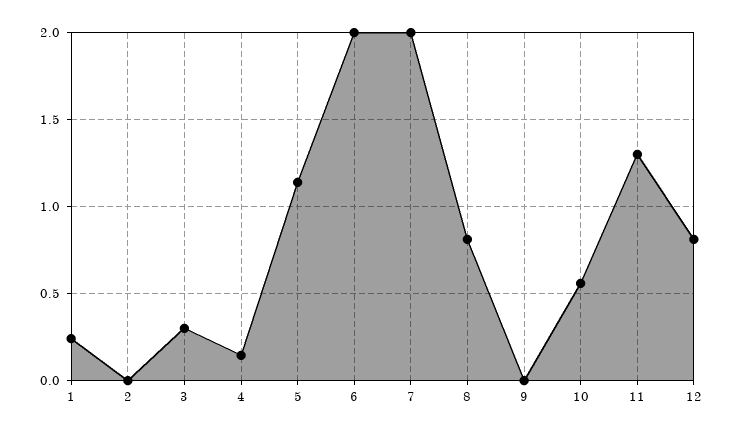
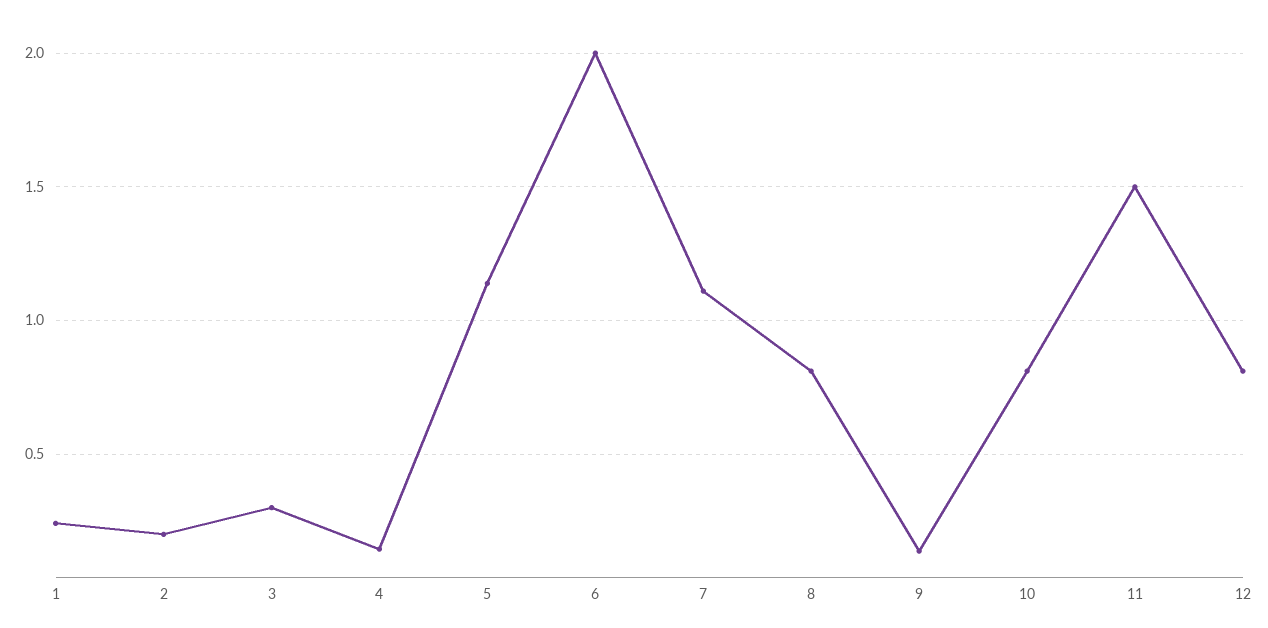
2: 0 -> 0.2
7: 2 -> 1.1
9: 0 -> 0.15
10: 0.55 -> 0.8
11: 1.3 -> 1.5

